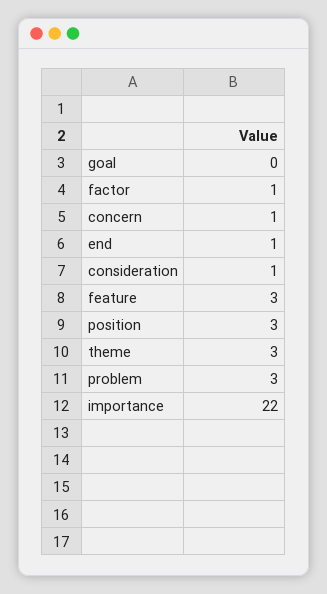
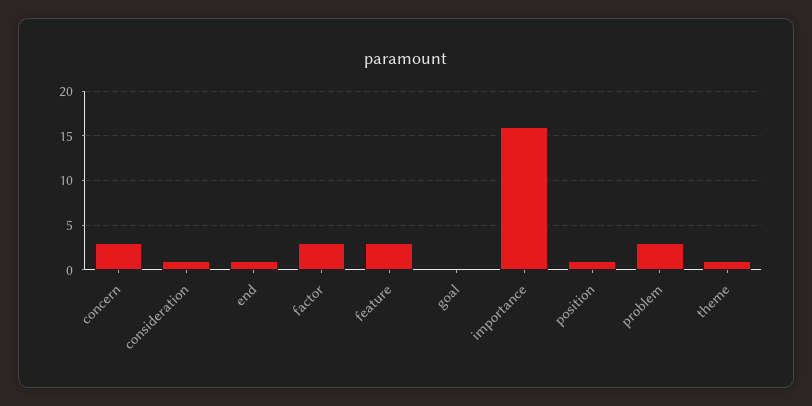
factor: 1 -> 3
concern: 1 -> 3
position: 3 -> 1
theme: 3 -> 1
importance: 22 -> 16

